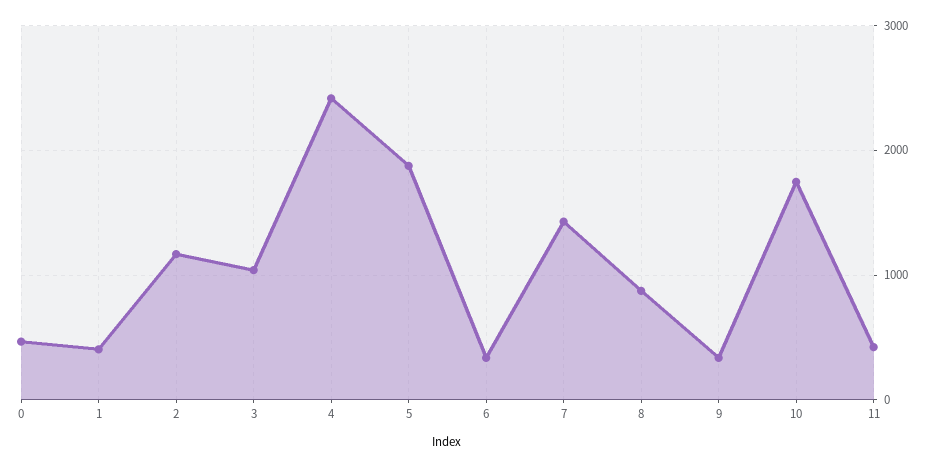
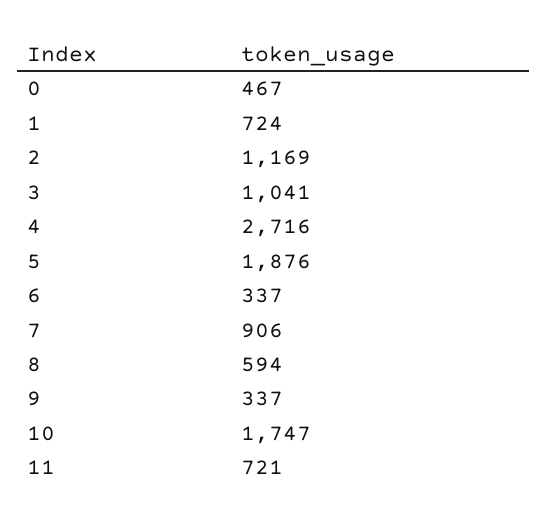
1: 400 -> 724
4: 2400 -> 2716
7: 1400 -> 906
8: 900 -> 594
11: 400 -> 721

